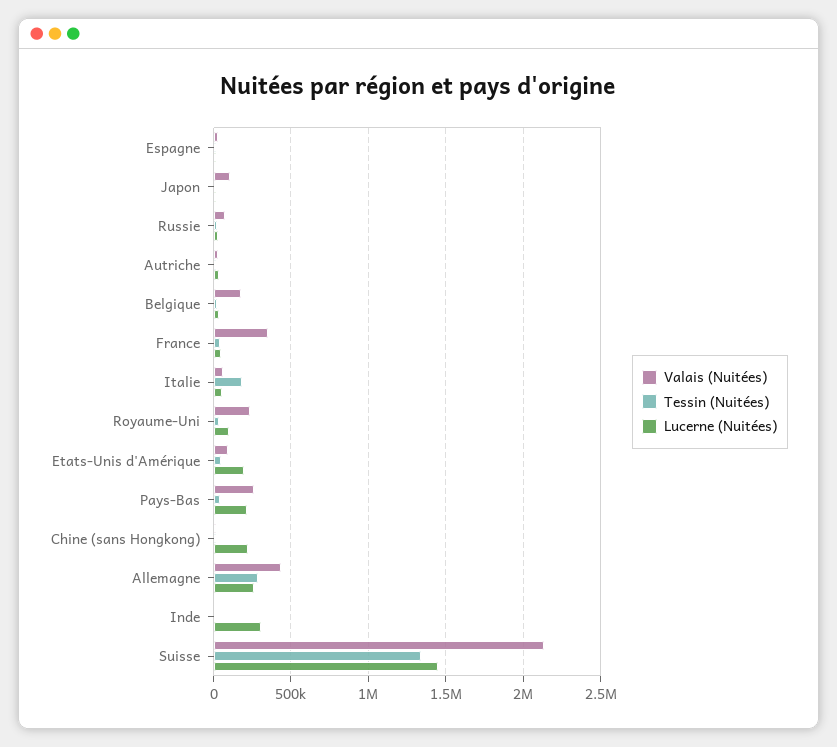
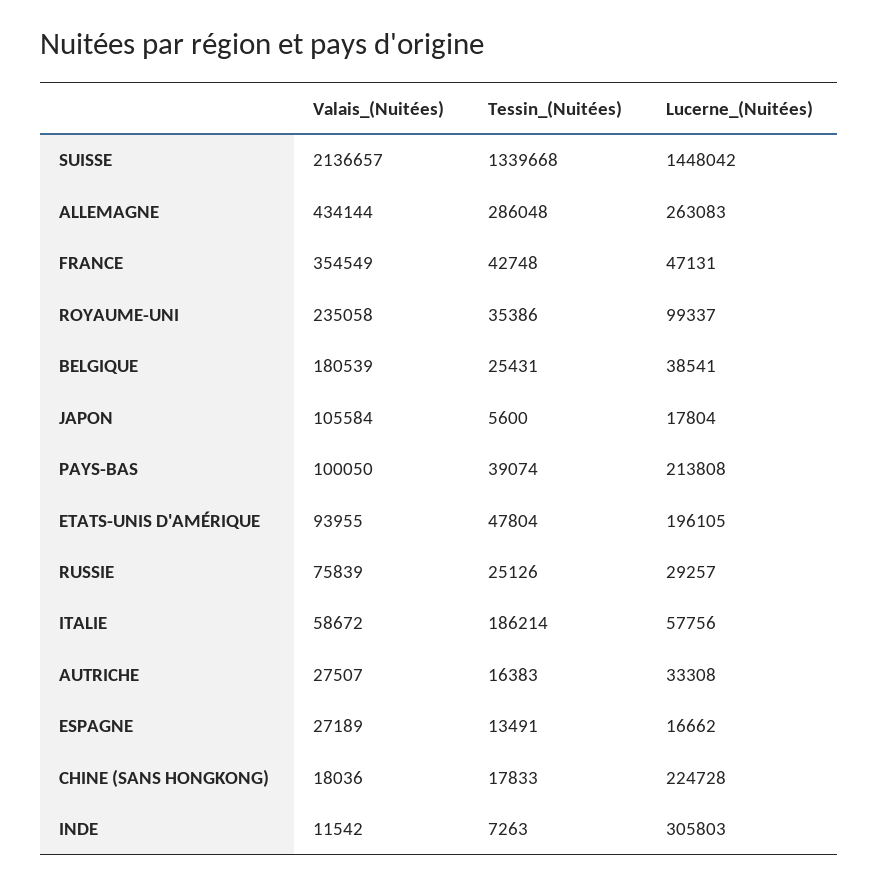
Valais (Nuitées), Pays-Bas: 250000 -> 100050

